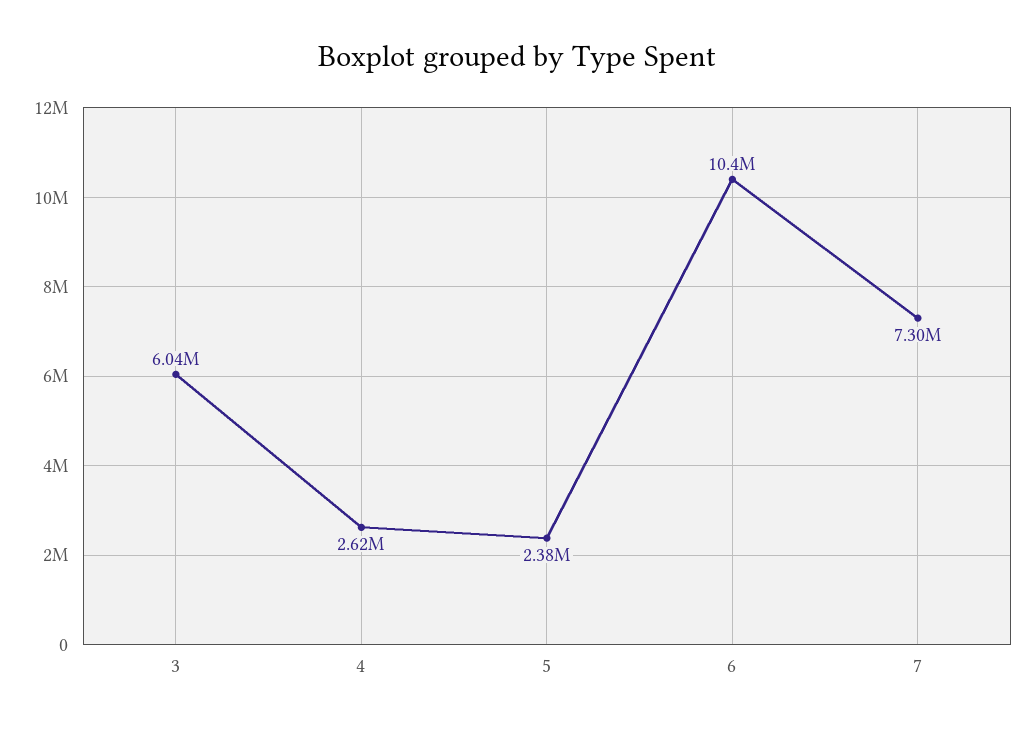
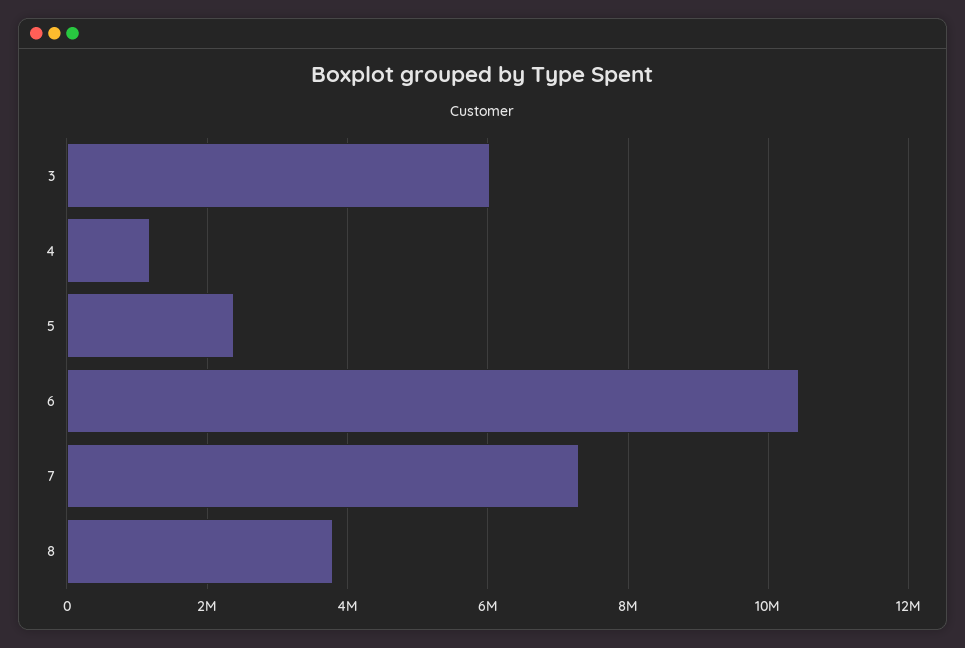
4: 2620000 -> 1200000
8: none -> 3800000

